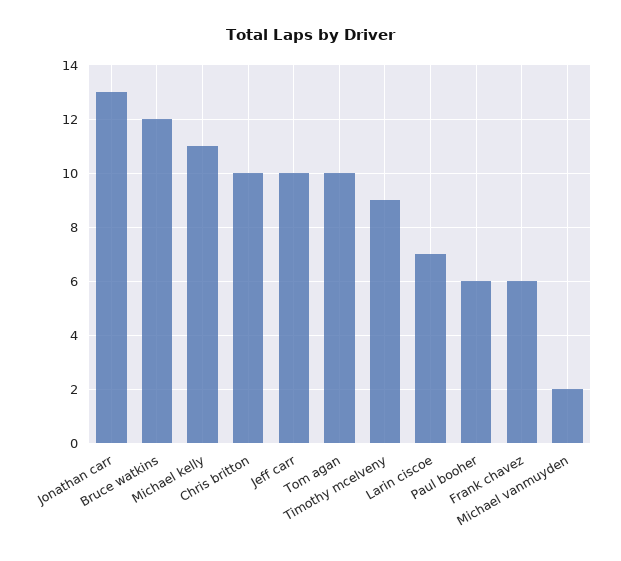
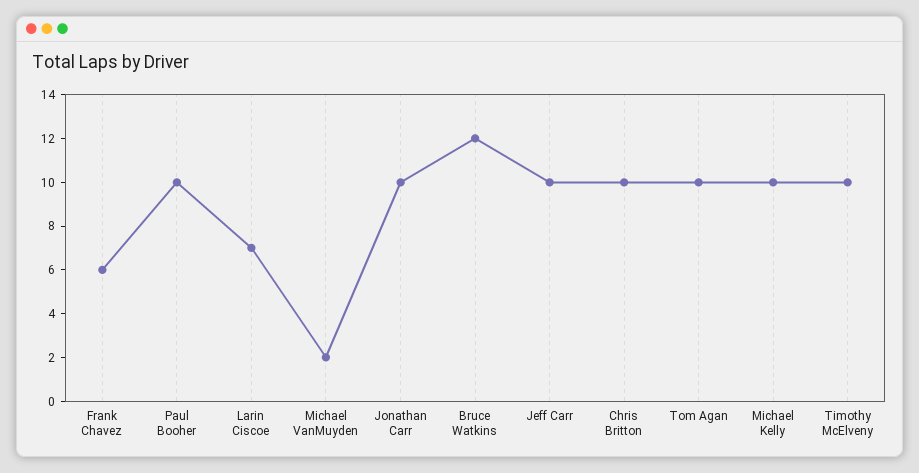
Jonathan carr: 13 -> 10
Michael kelly: 11 -> 10
Timothy mcelveny: 9 -> 10
Paul booher: 6 -> 10

